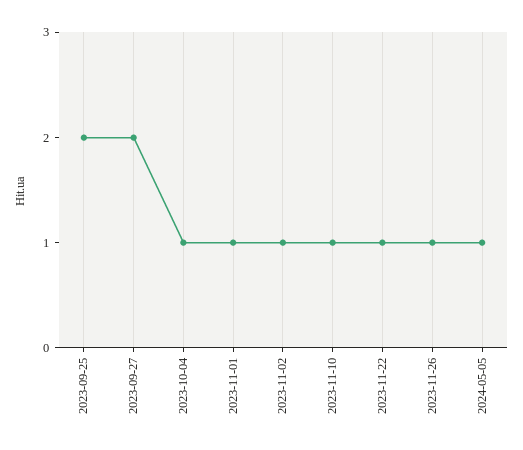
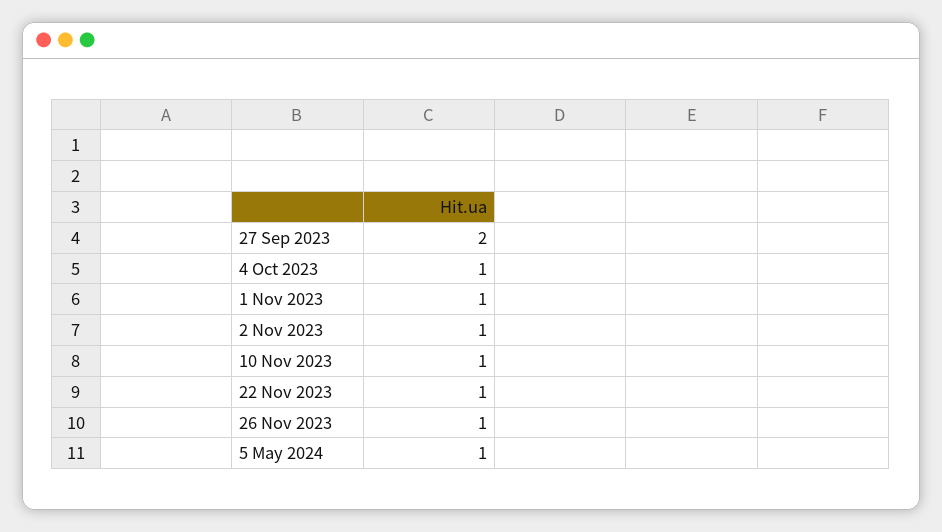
2023-09-25: 2 -> none

